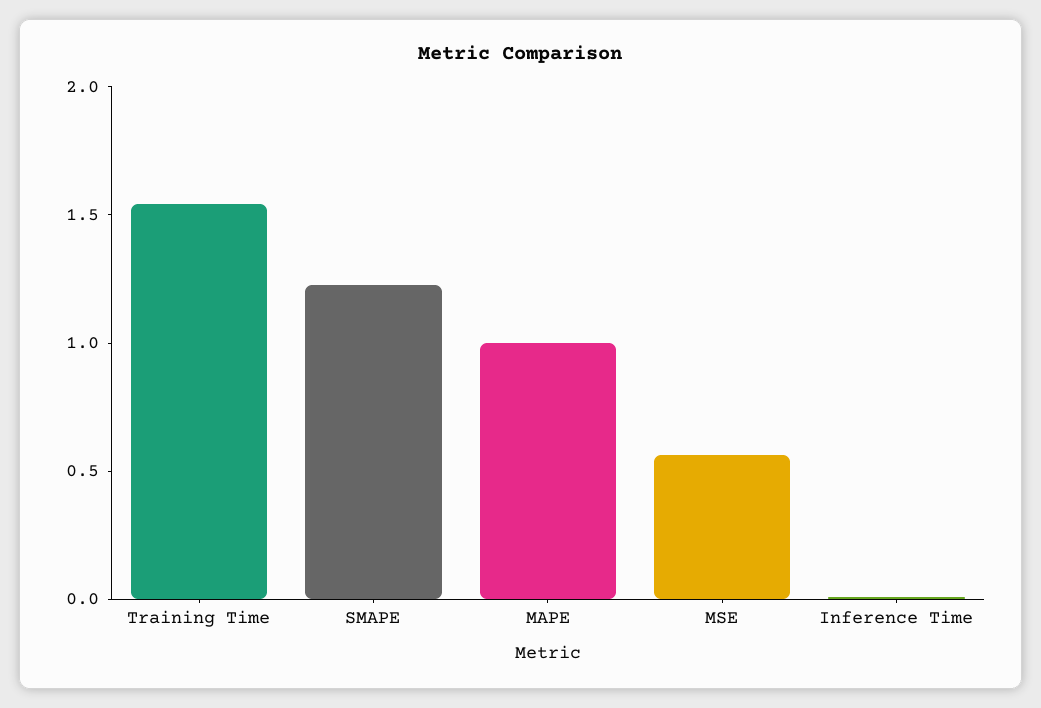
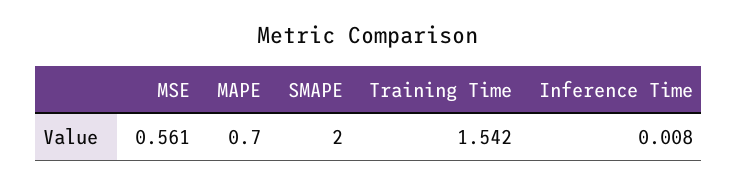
SMAPE: 1.2 -> 2
MAPE: 1 -> 0.7

